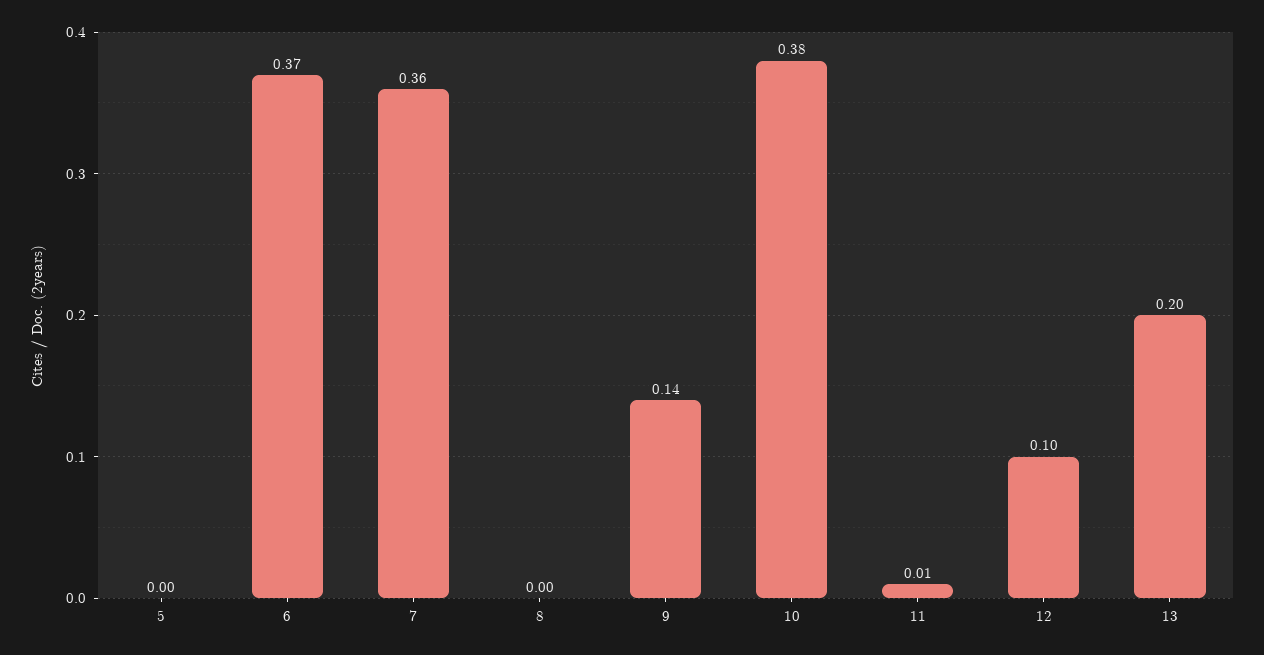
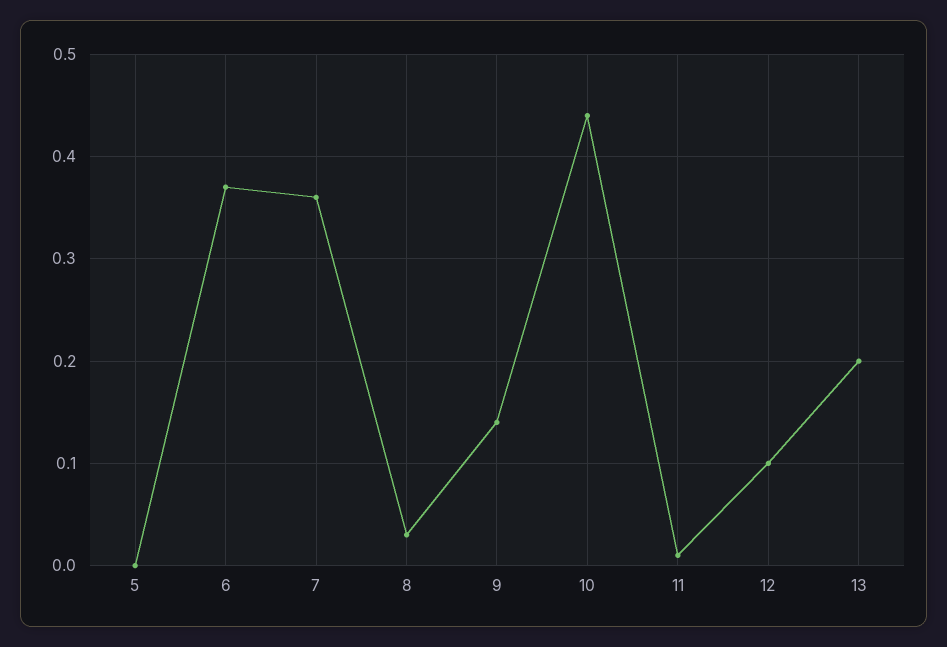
8: 0 -> 0.03
10: 0.38 -> 0.44

